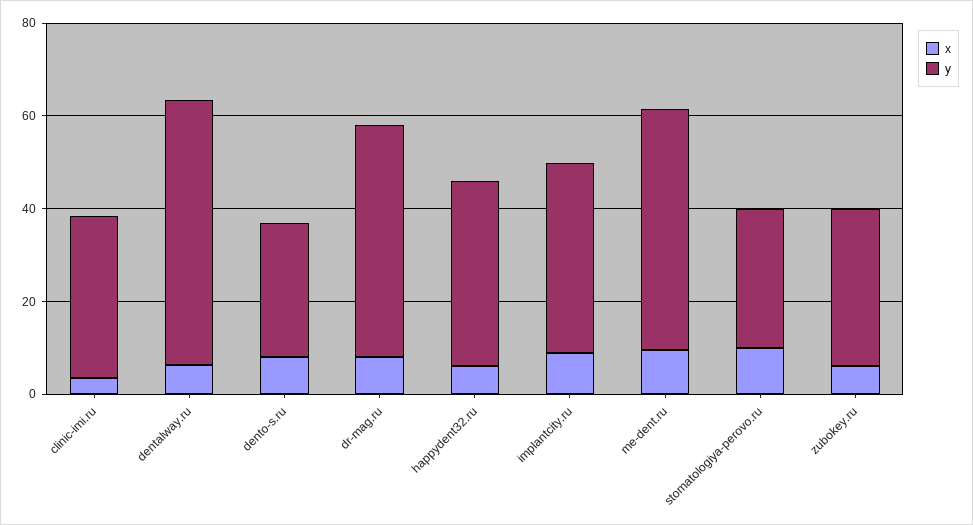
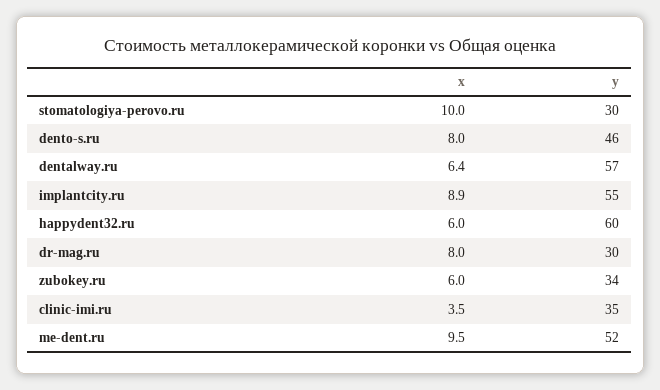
y, dento-s.ru: 30 -> 46
y, dr-mag.ru: 50 -> 30
y, happydent32.ru: 40 -> 60
y, implantcity.ru: 40 -> 55

